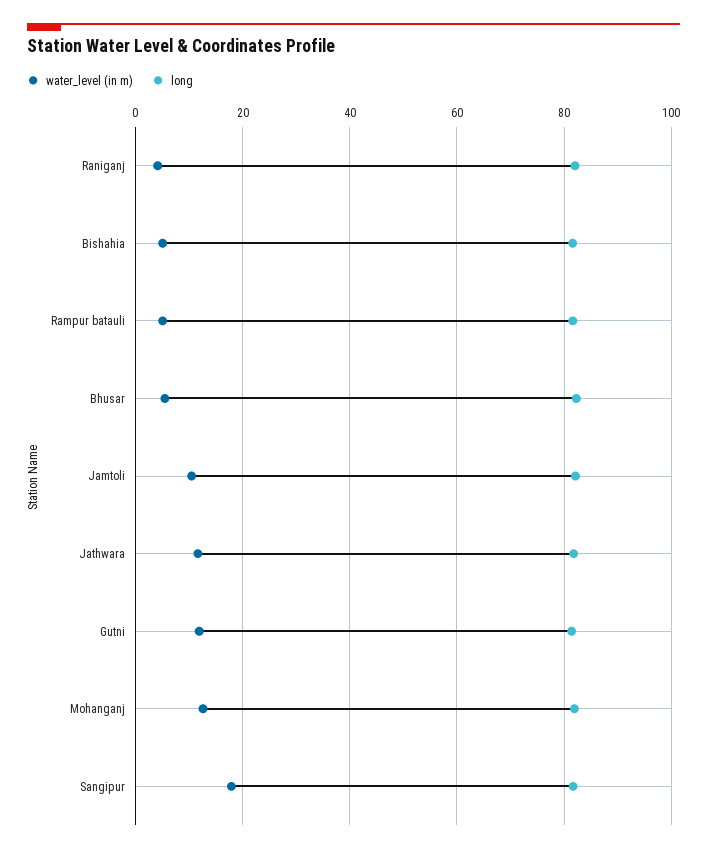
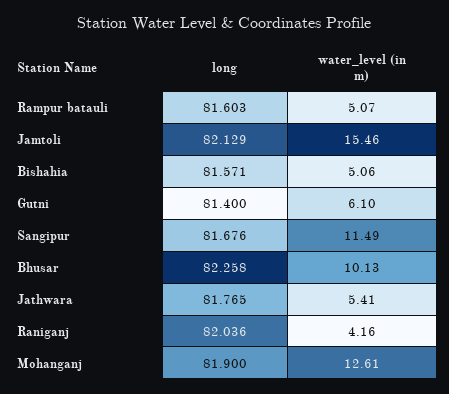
water_level (in m), Bhusar: 6 -> 10.13
water_level (in m), Jamtoli: 10 -> 15.46
water_level (in m), Jathwara: 12 -> 5.41
water_level (in m), Gutni: 12 -> 6.1
water_level (in m), Sangipur: 18 -> 11.49

